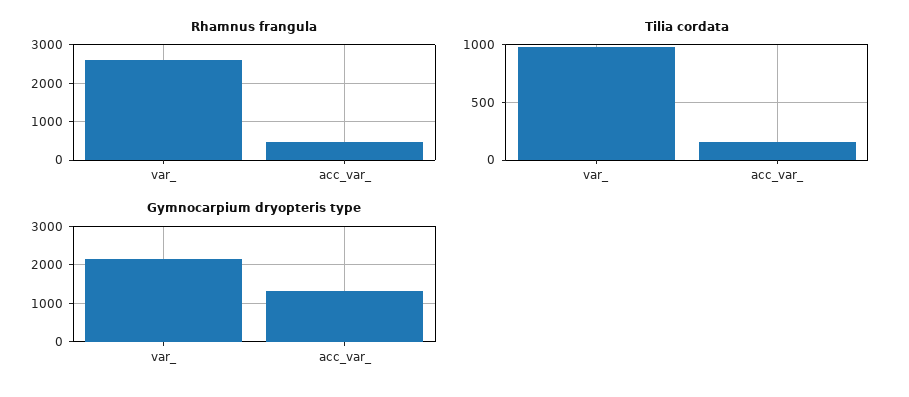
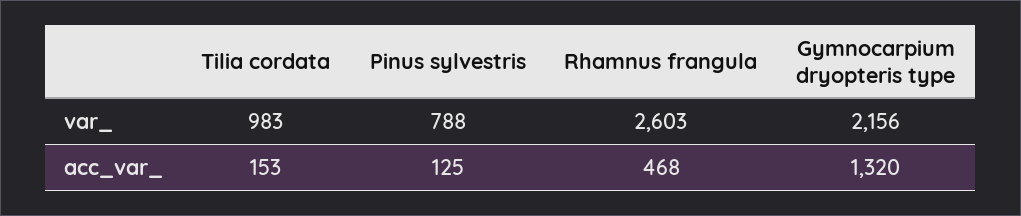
Pinus sylvestris, var_: none -> 788
Pinus sylvestris, acc_var_: none -> 125

